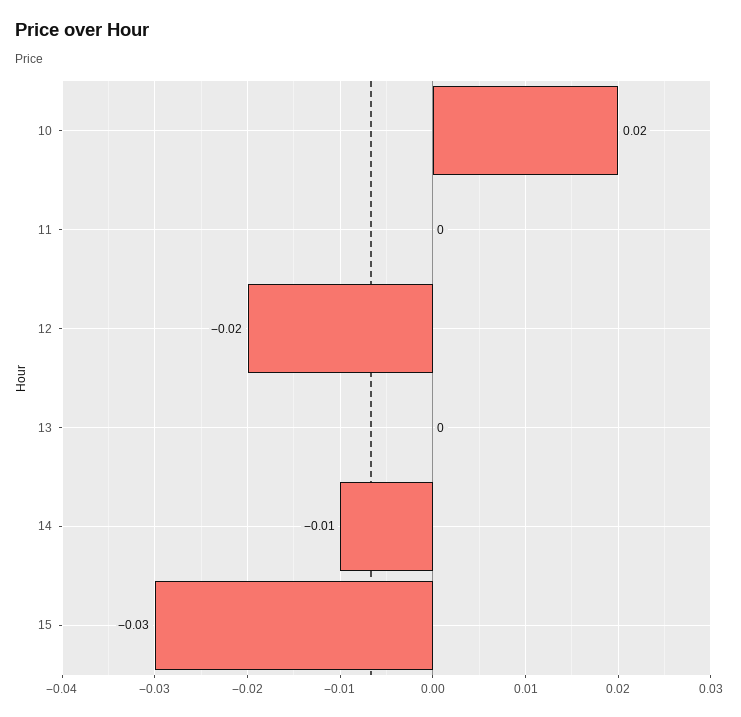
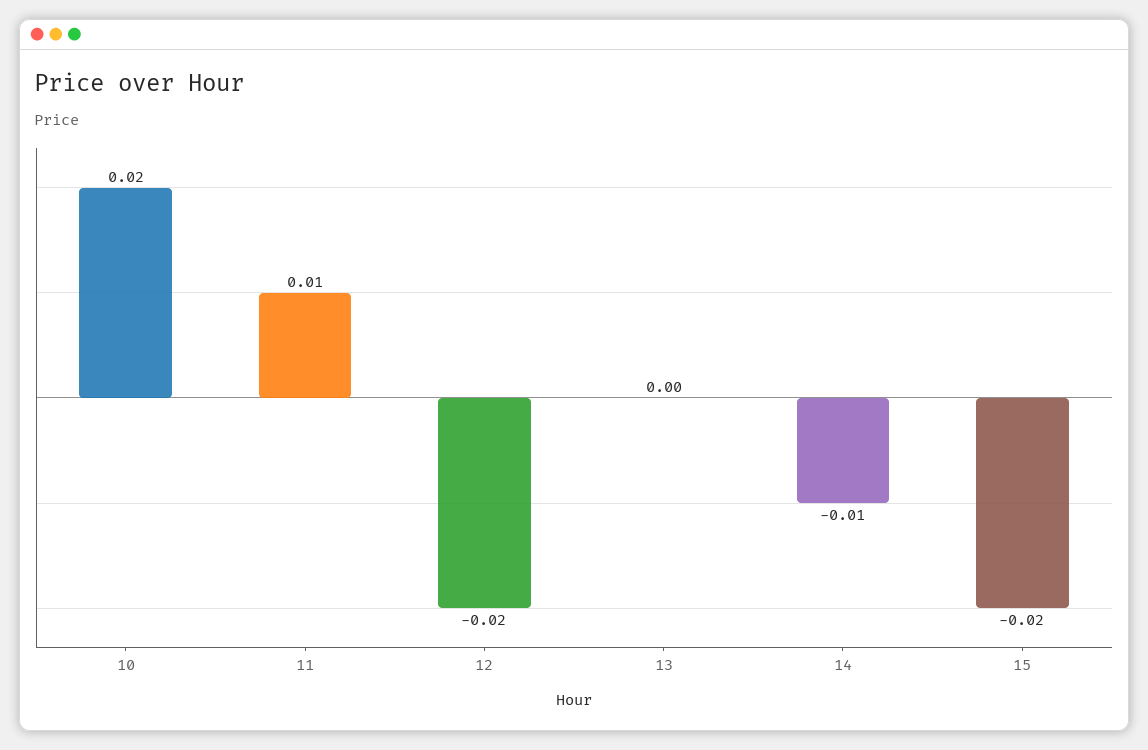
11: 0 -> 0.01
15: -0.03 -> -0.02

